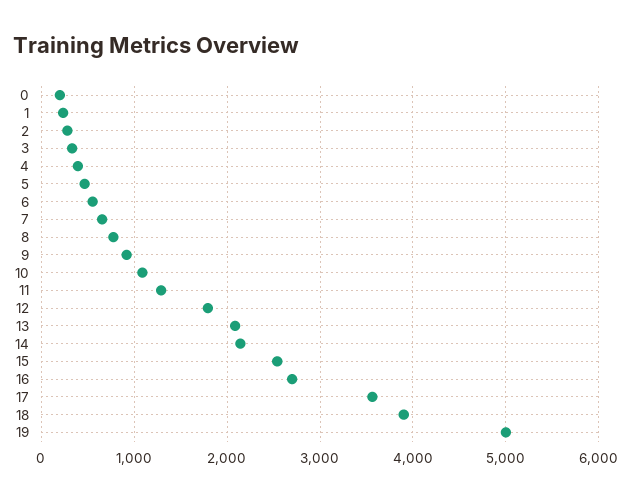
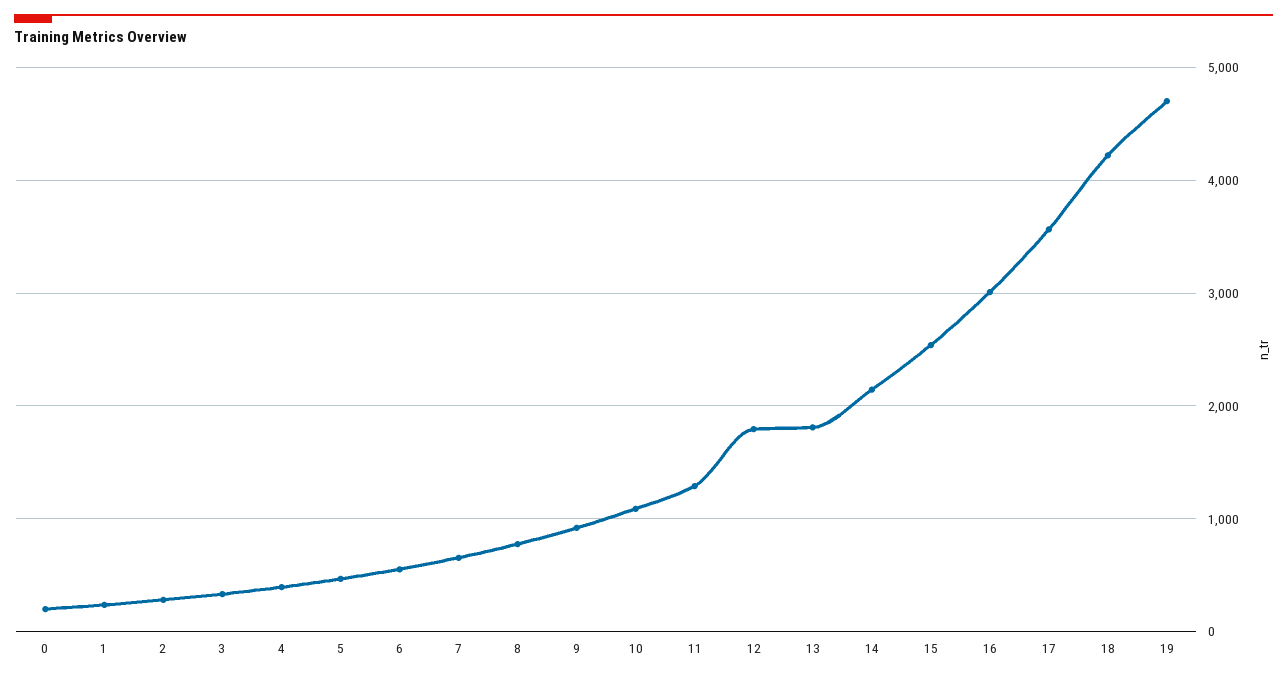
13: 2100 -> 1800
16: 2700 -> 3000
18: 3900 -> 4200
19: 5000 -> 4700

